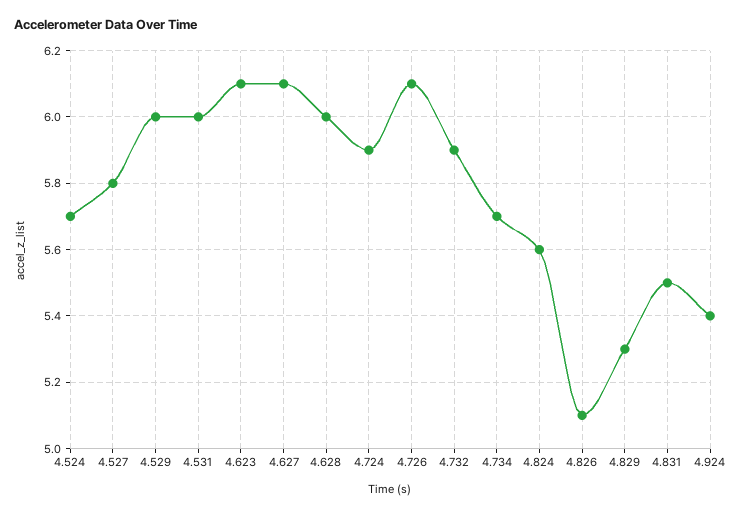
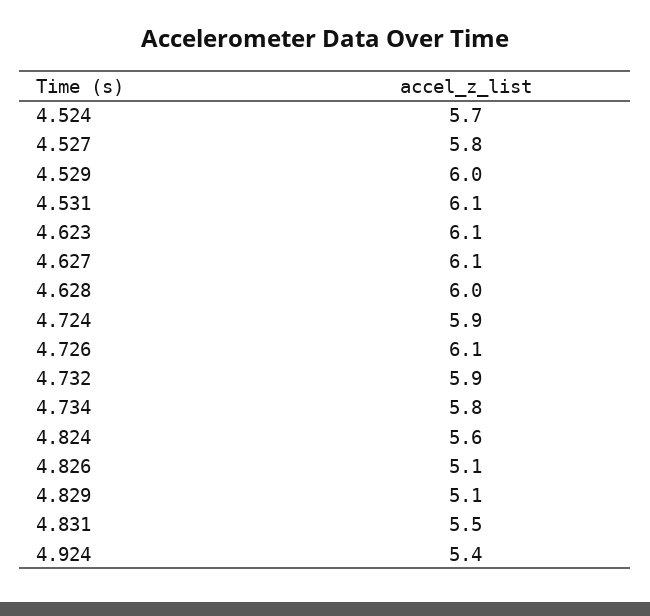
4.531: 6 -> 6.1
4.734: 5.7 -> 5.8
4.829: 5.3 -> 5.1

